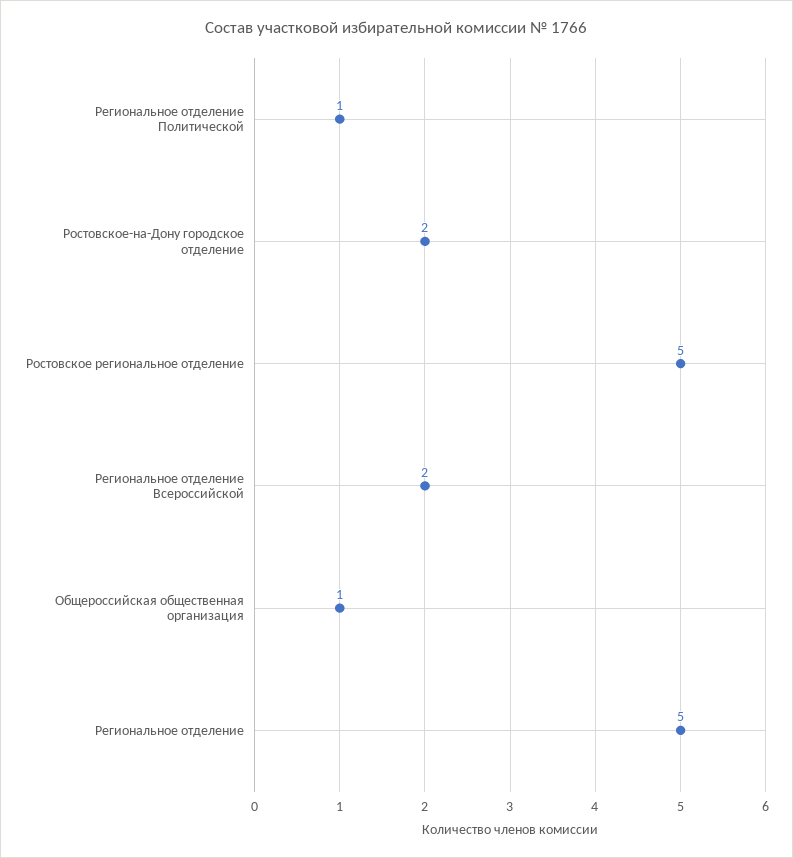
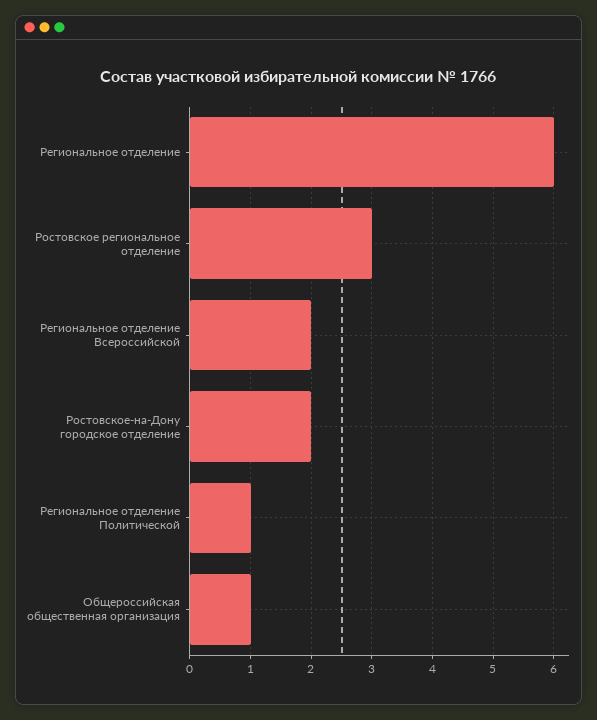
Ростовское региональное отделение: 5 -> 3
Региональное отделение: 5 -> 6

